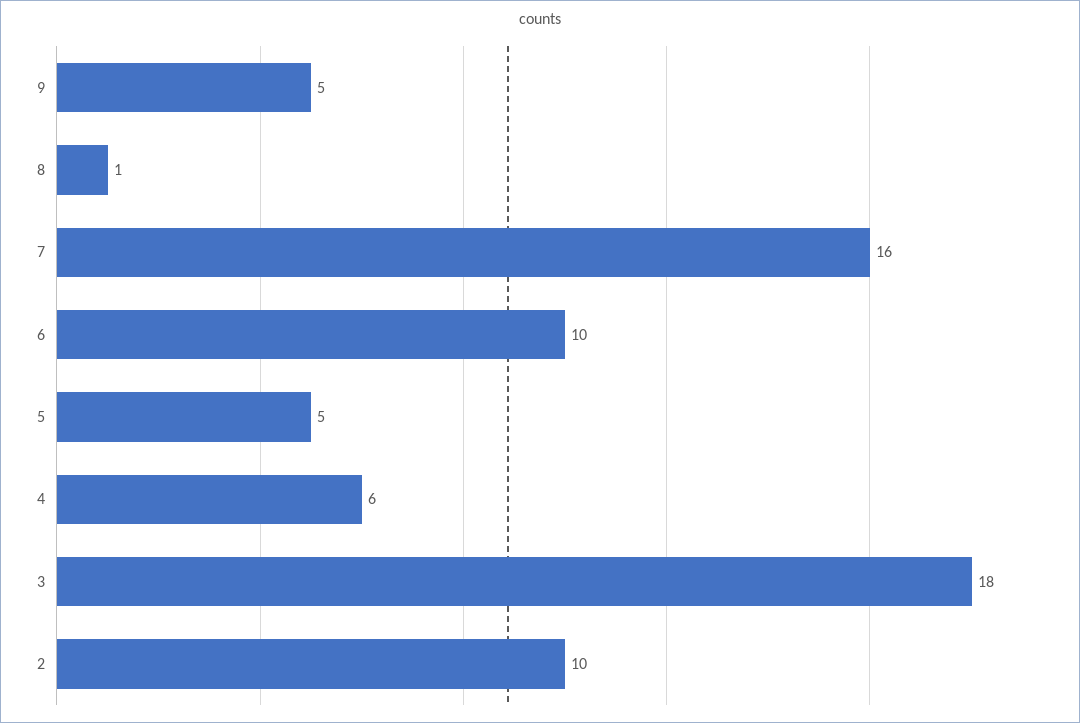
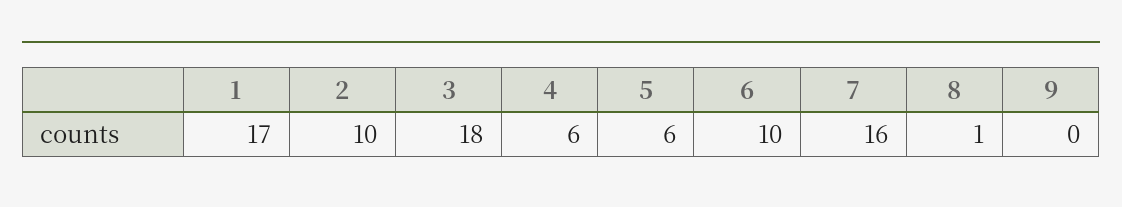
9: 5 -> 0
5: 5 -> 6
1: none -> 17

